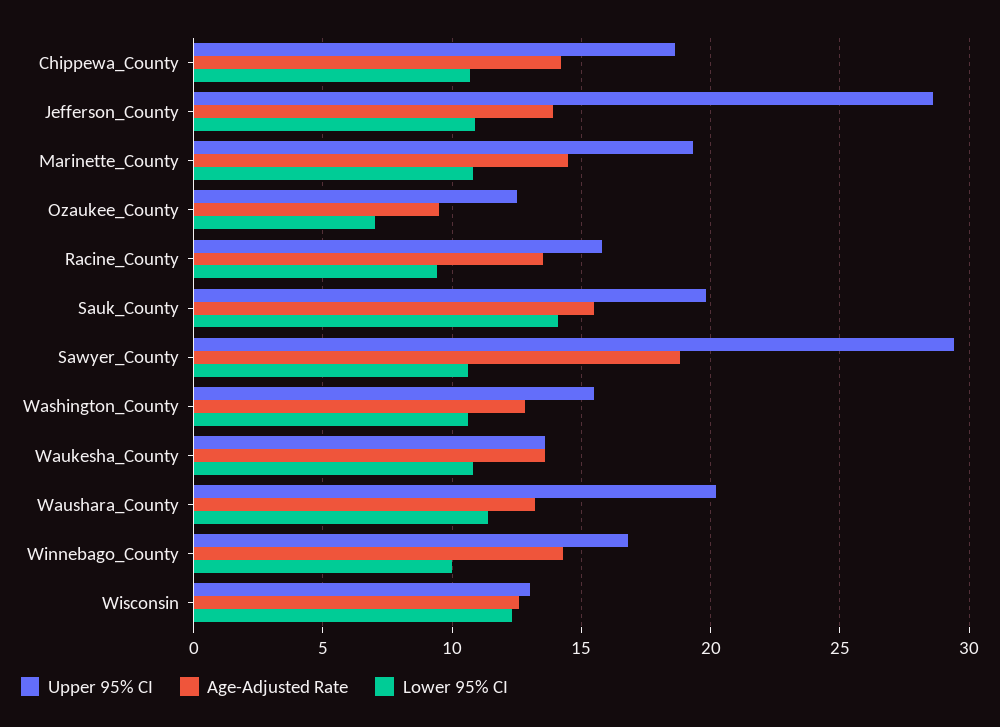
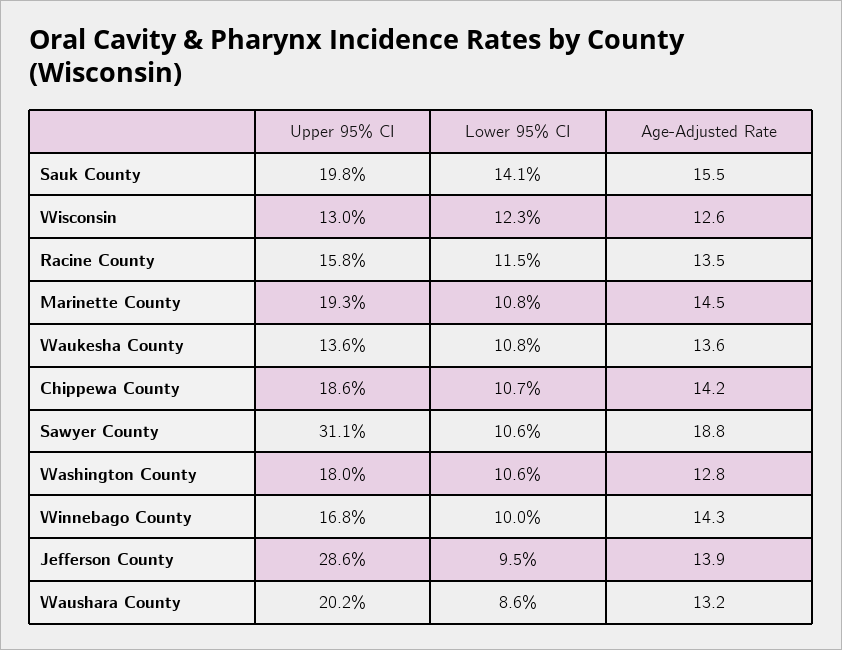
Lower 95% CI, Jefferson_County: 11 -> 9.5
Upper 95% CI, Ozaukee_County: 12.5 -> none
Age-Adjusted Rate, Ozaukee_County: 9.5 -> none
Lower 95% CI, Ozaukee_County: 7 -> none
Lower 95% CI, Racine_County: 9.5 -> 11.5
Upper 95% CI, Sawyer_County: 29.5 -> 31.1
Upper 95% CI, Washington_County: 15.5 -> 18
Lower 95% CI, Waushara_County: 11.5 -> 8.6

